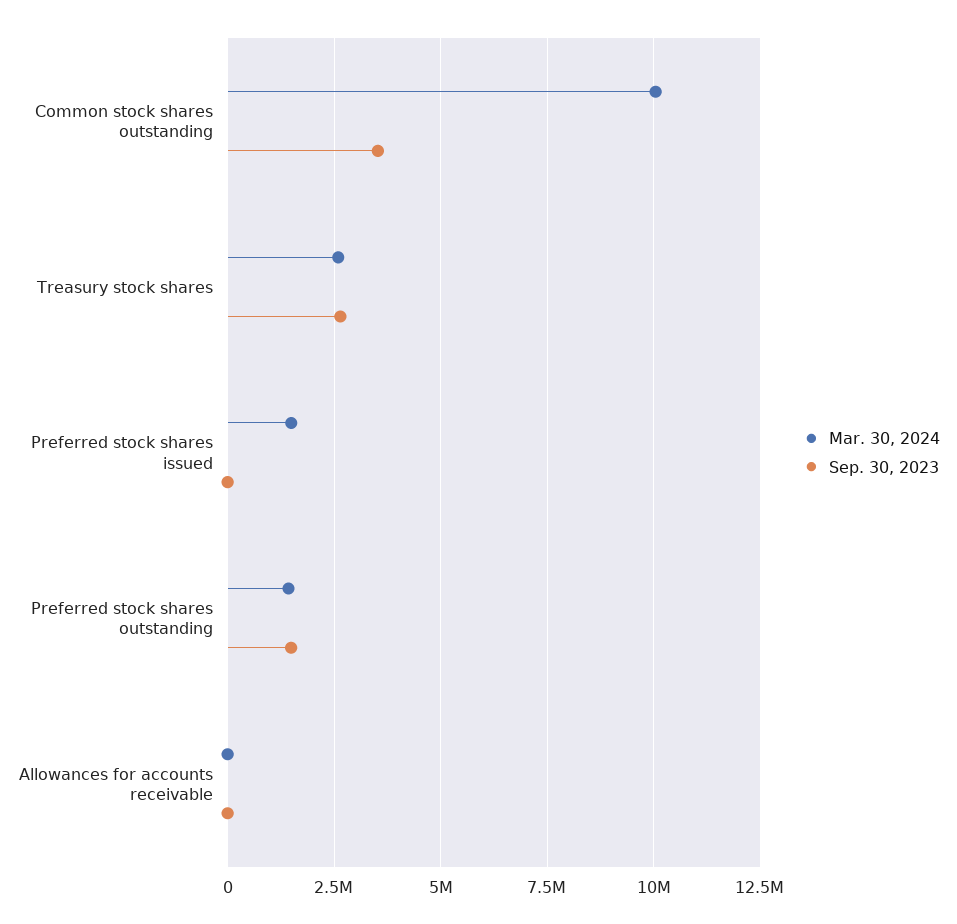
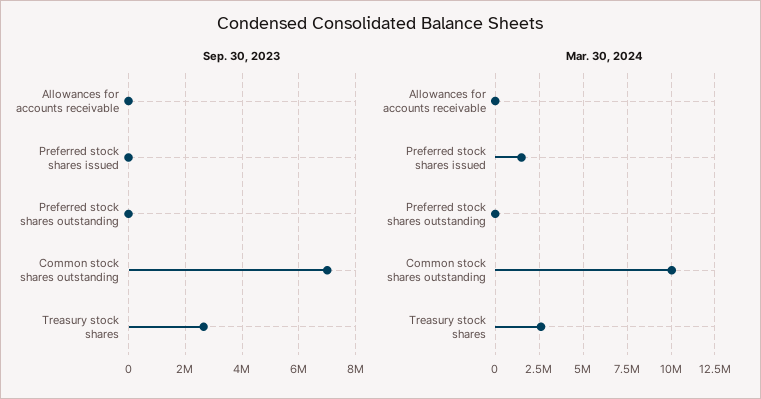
Sep. 30, 2023, Common stock shares outstanding: 3500000 -> 7000000
Mar. 30, 2024, Preferred stock shares outstanding: 1500000 -> 0
Sep. 30, 2023, Preferred stock shares outstanding: 1500000 -> 0

